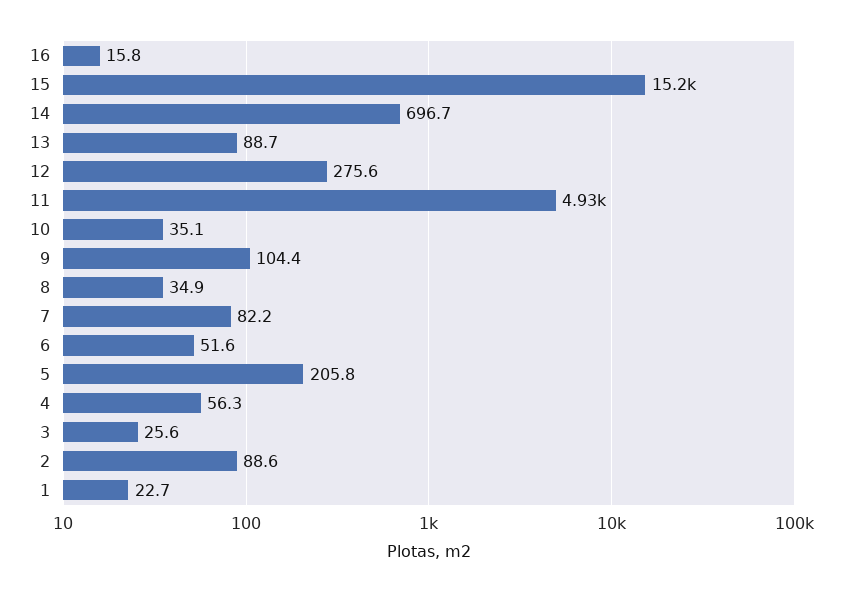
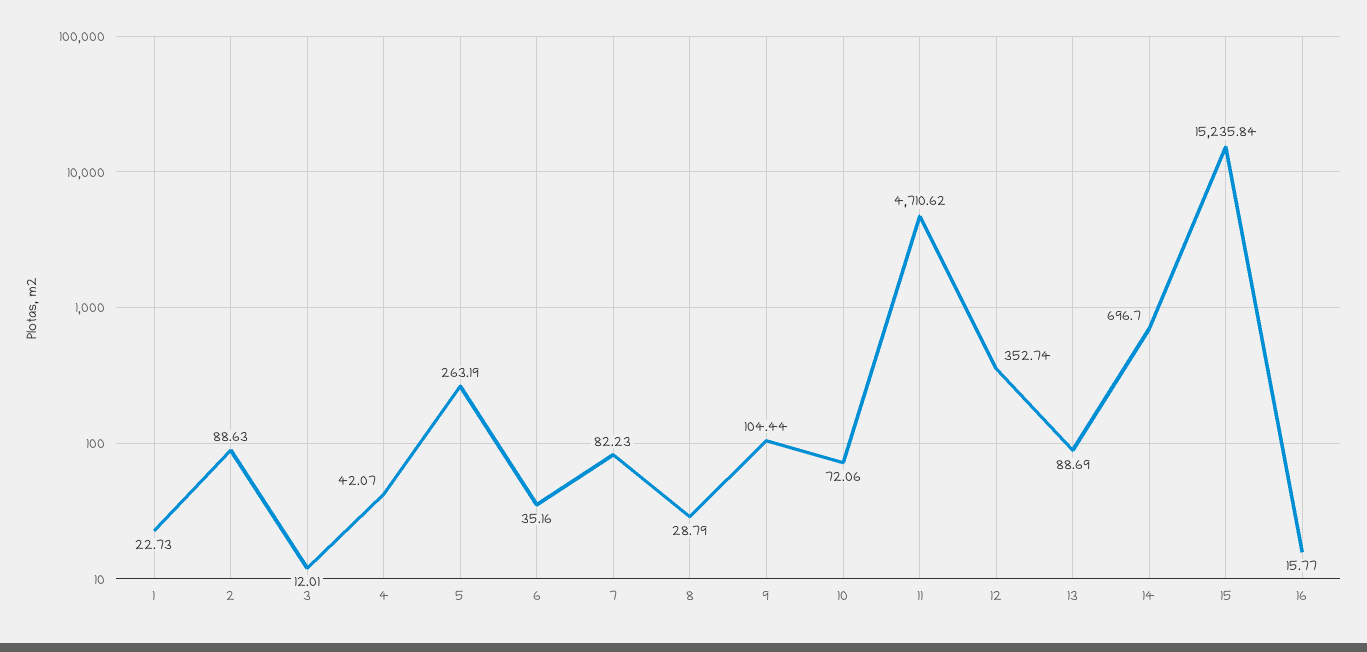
12: 275.6 -> 352.74
11: 4930 -> 4710.62
10: 35.1 -> 72.06
8: 34.9 -> 28.79
6: 51.6 -> 35.16
5: 205.8 -> 263.19
4: 56.3 -> 42.07
3: 25.6 -> 12.01

